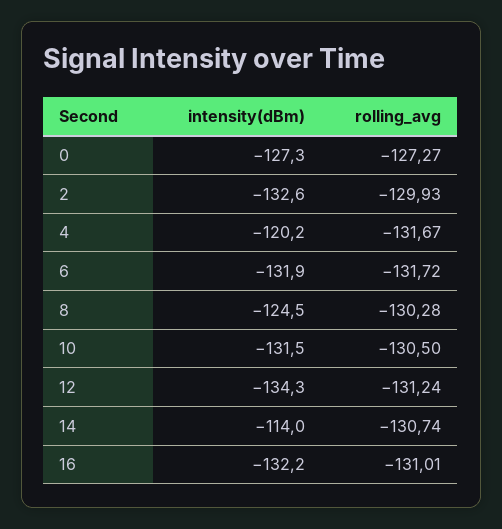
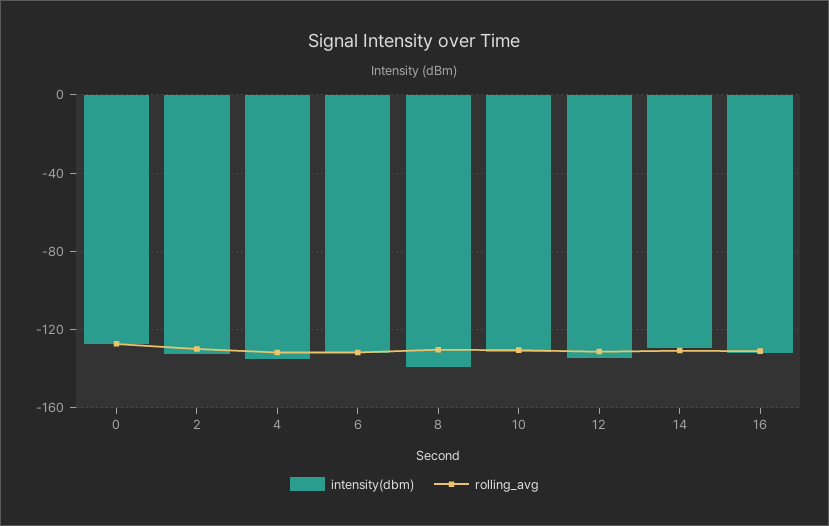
intensity(dBm), 4: -120.2 -> -135
intensity(dBm), 8: -124.5 -> -140
intensity(dBm), 14: -114 -> -130

